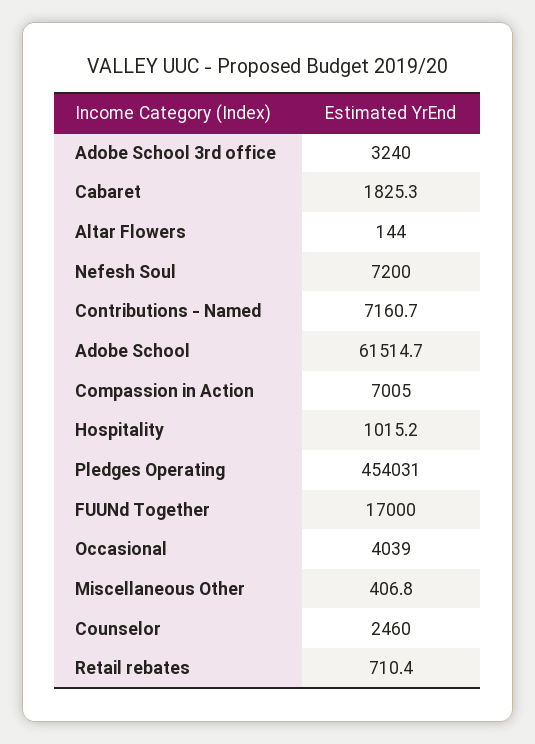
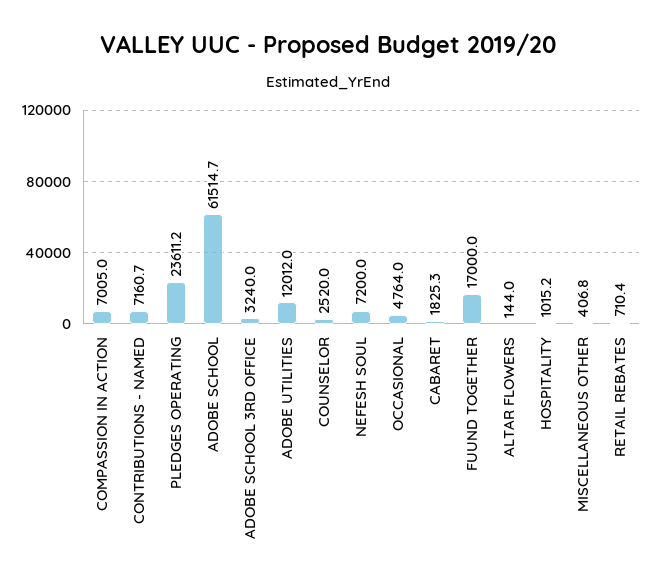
Pledges Operating: 454031 -> 23611.2
Occasional: 4039 -> 4764
Counselor: 2460 -> 2520
ADOBE UTILITIES: none -> 12012

